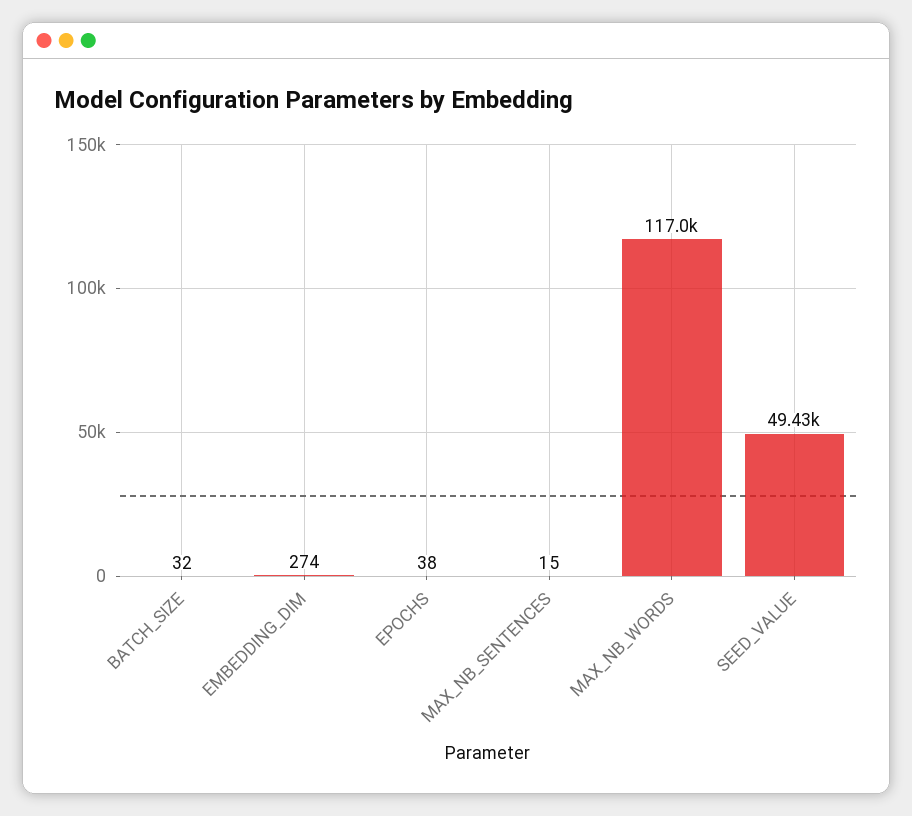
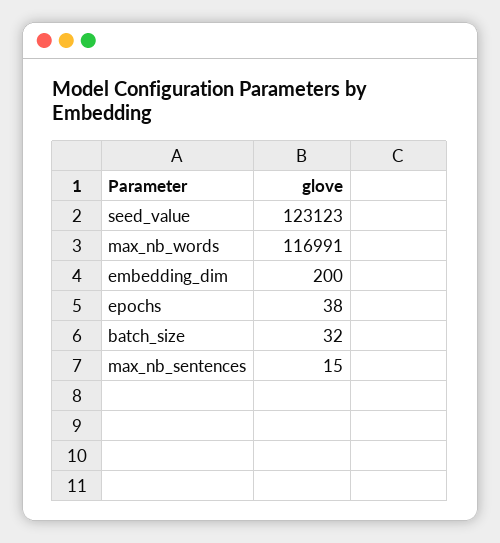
EMBEDDING_DIM: 274 -> 200
SEED_VALUE: 49430 -> 123123

